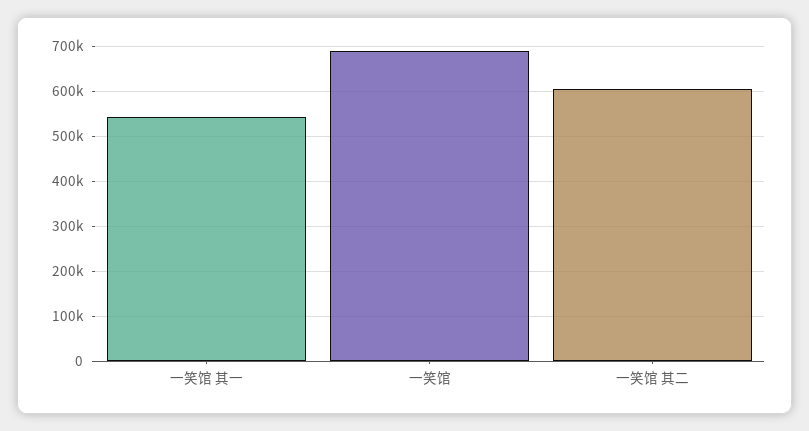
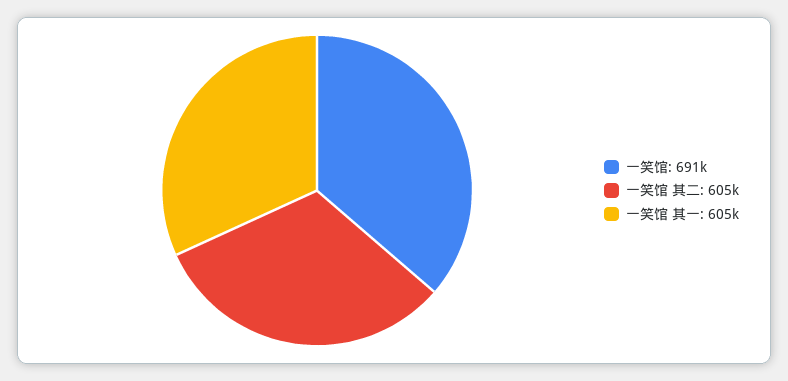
一笑馆 其一: 540000 -> 605000

